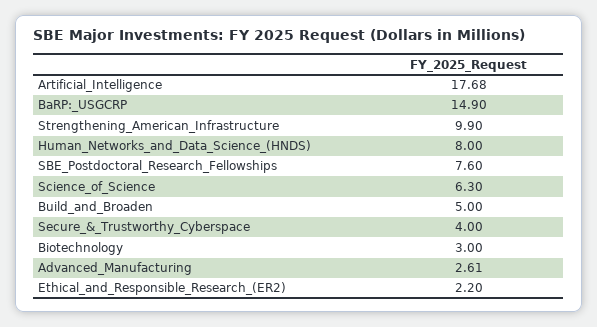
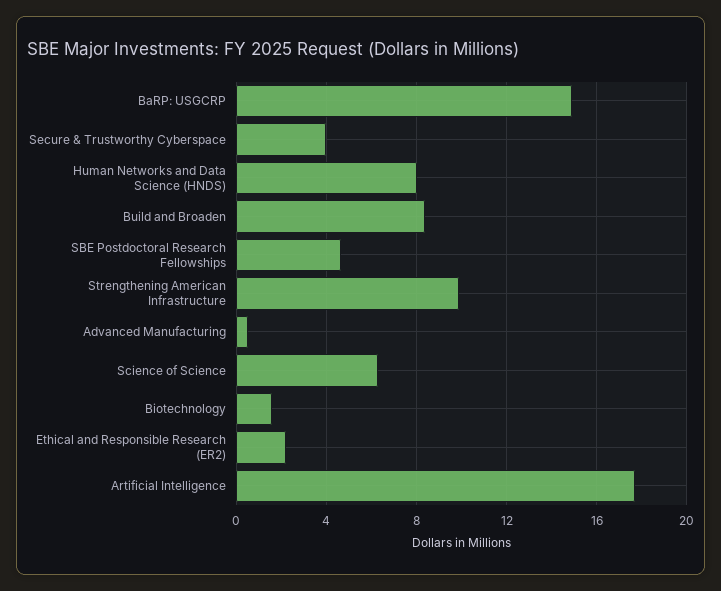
SBE_Postdoctoral_Research_Fellowships: 7.6 -> 4.5
Build_and_Broaden: 5 -> 8.5
Biotechnology: 3 -> 1.5
Advanced_Manufacturing: 2.61 -> 0.5

